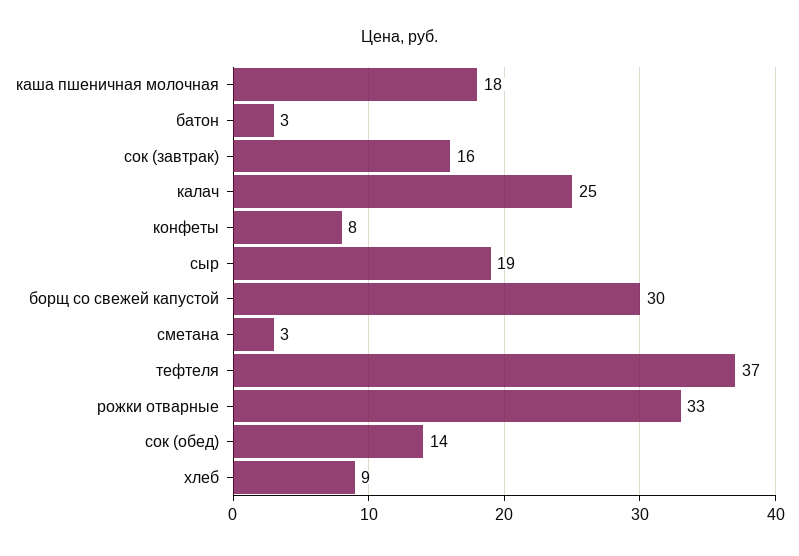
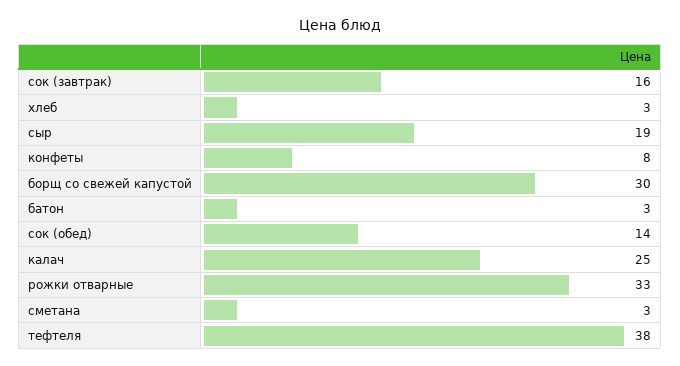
каша пшеничная молочная: 18 -> none
тефтеля: 37 -> 38
хлеб: 9 -> 3

